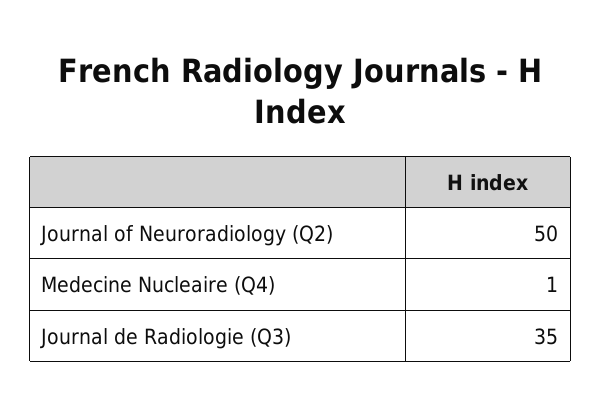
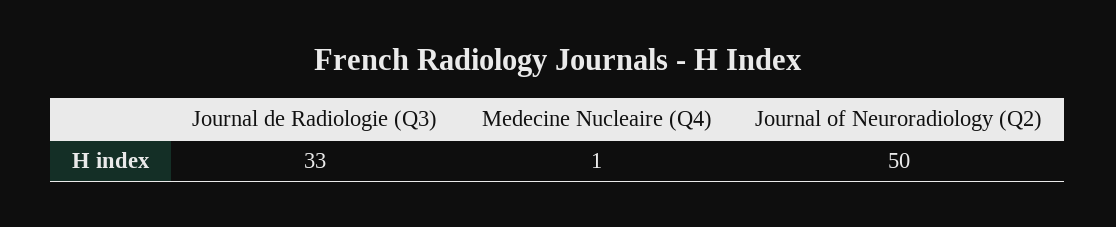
Journal de Radiologie (Q3): 35 -> 33

